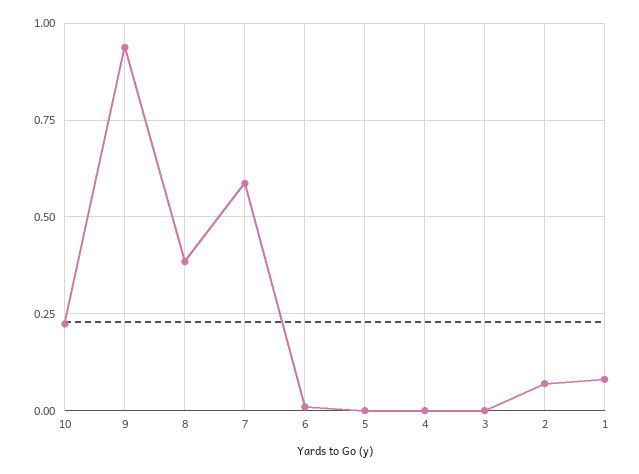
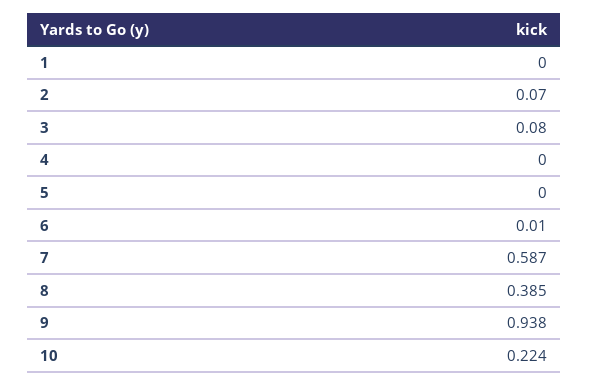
3: 0 -> 0.08
1: 0.075 -> 0

